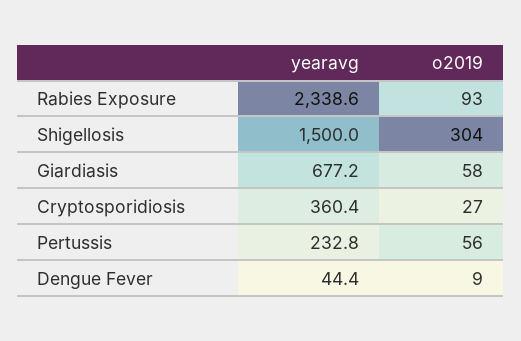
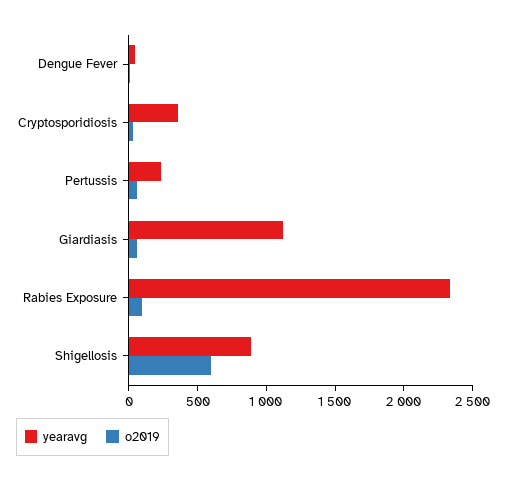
yearavg, Shigellosis: 1500 -> 900
o2019, Shigellosis: 304 -> 600
yearavg, Giardiasis: 677.2 -> 1100

